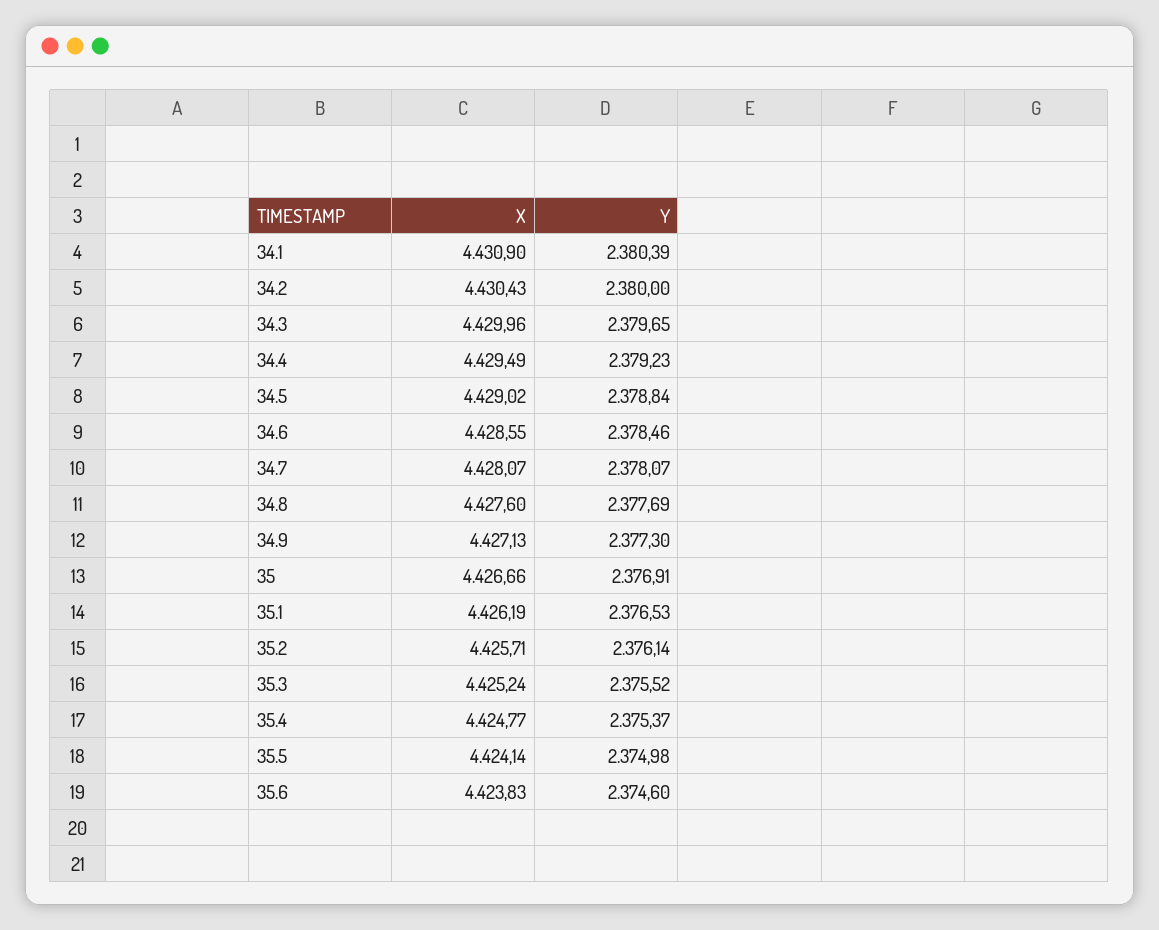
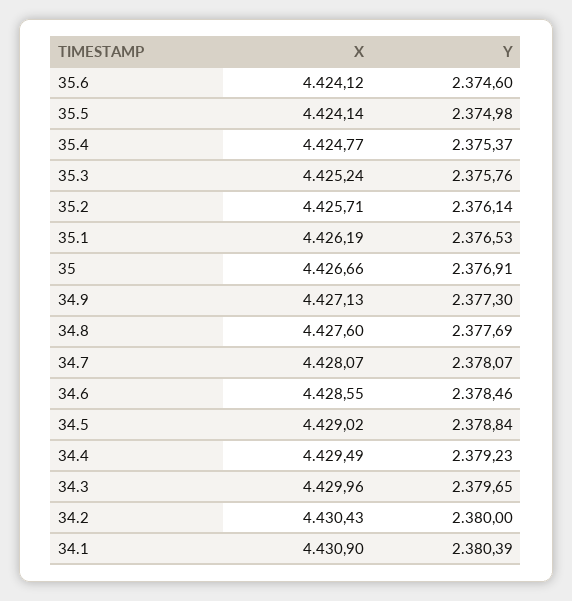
Y, 35.3: 2375.52 -> 2375.76
X, 35.6: 4423.83 -> 4424.12

